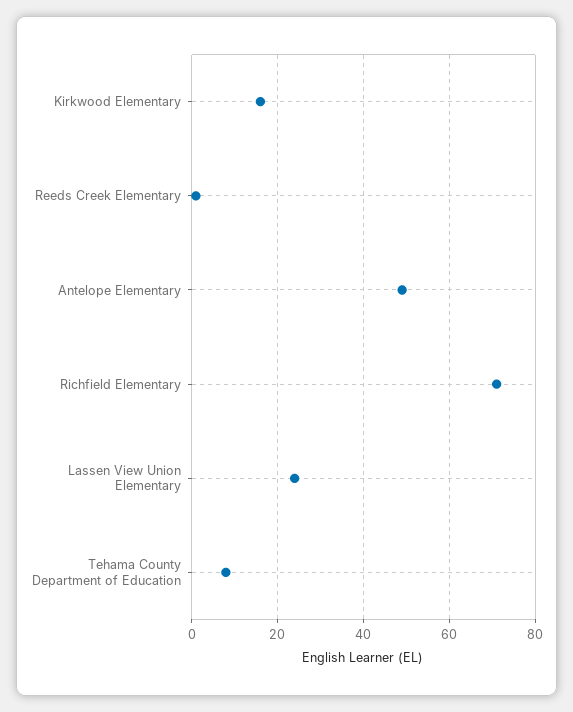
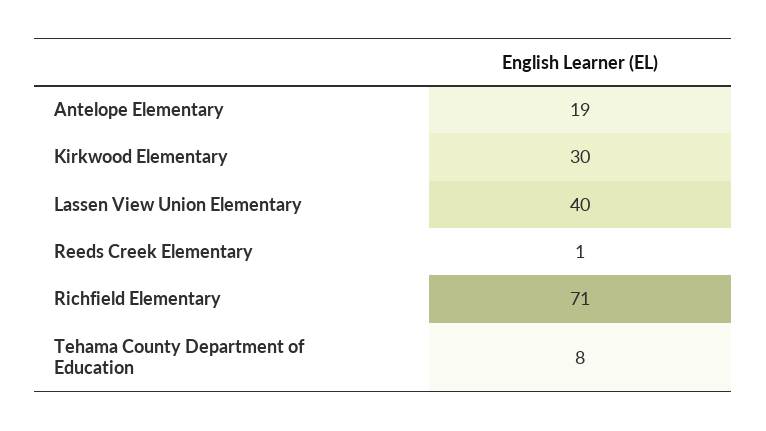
Kirkwood Elementary: 15 -> 30
Antelope Elementary: 50 -> 19
Lassen View Union Elementary: 25 -> 40

